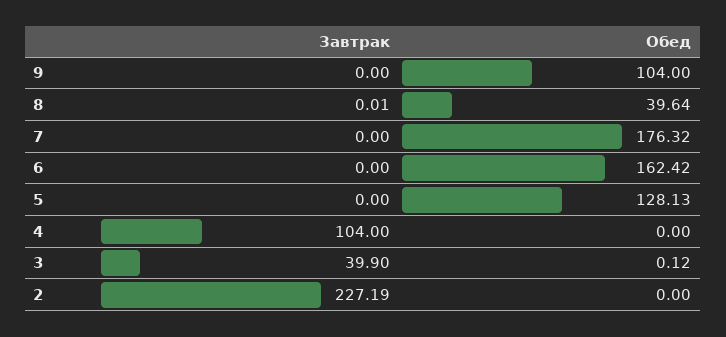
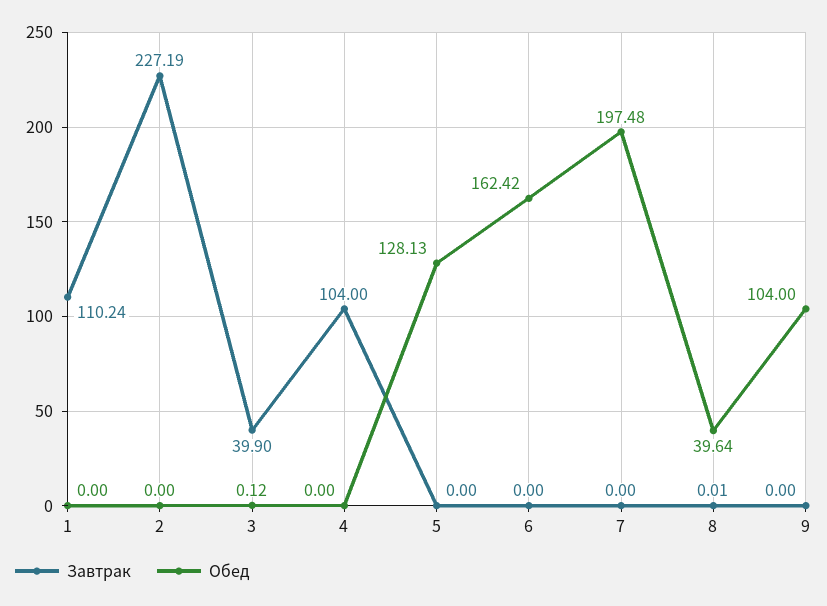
Обед, 7: 176.32 -> 197.48
Завтрак, 1: none -> 110.24
Обед, 1: none -> 0

